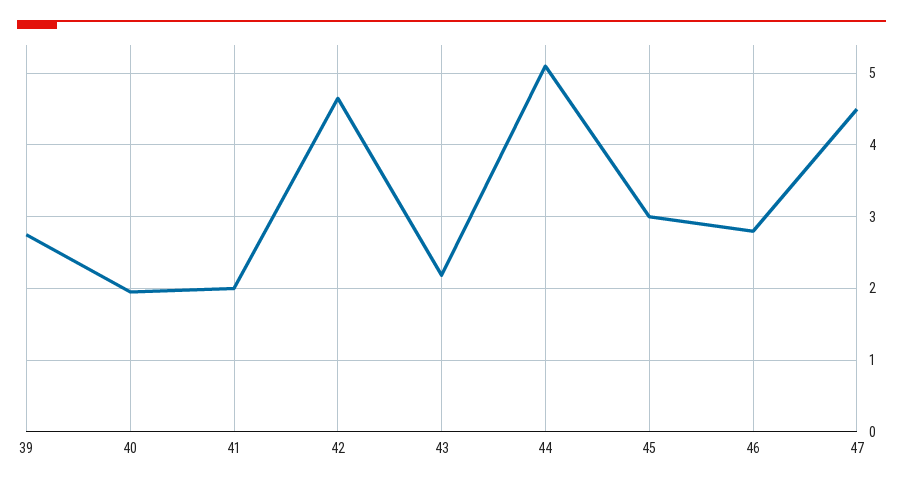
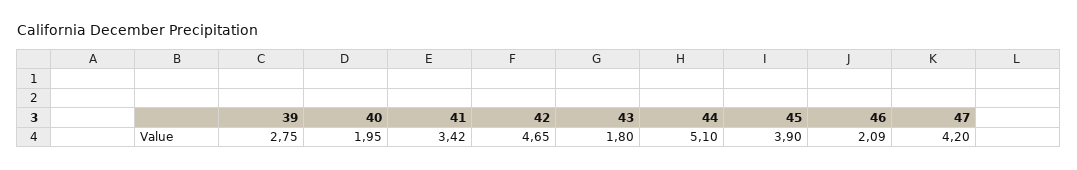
41: 2 -> 3.42
43: 2.2 -> 1.8
45: 3 -> 3.9
46: 2.8 -> 2.09
47: 4.5 -> 4.2

